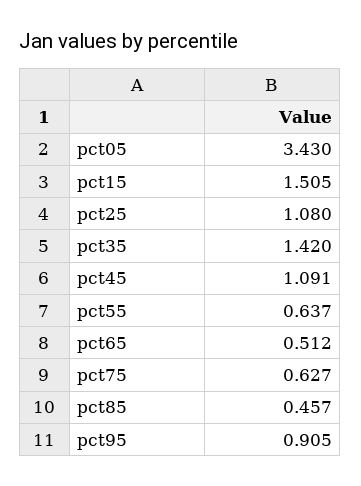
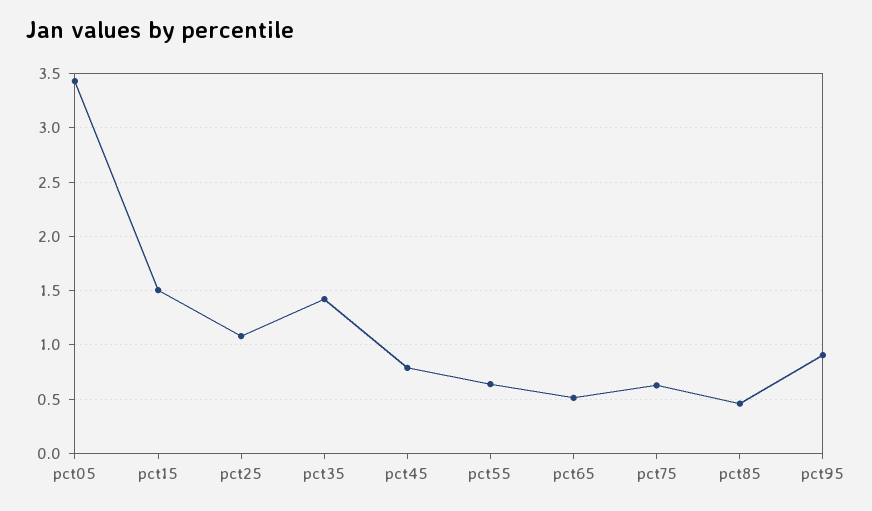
pct45: 1.091 -> 0.8

